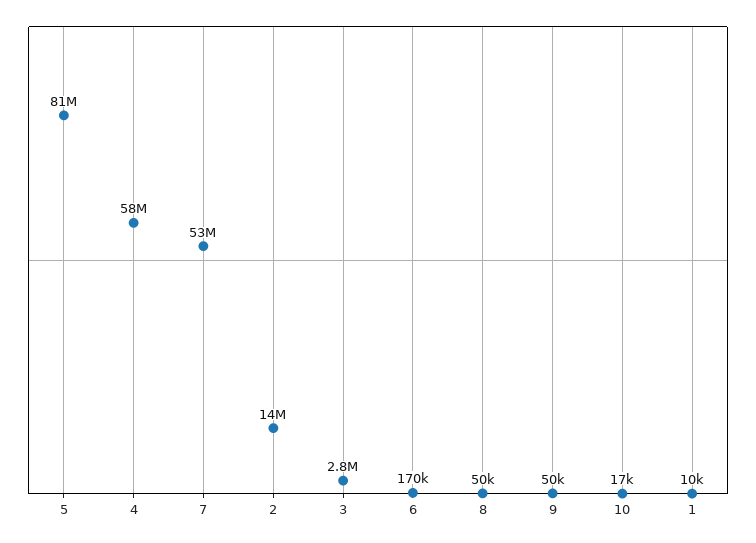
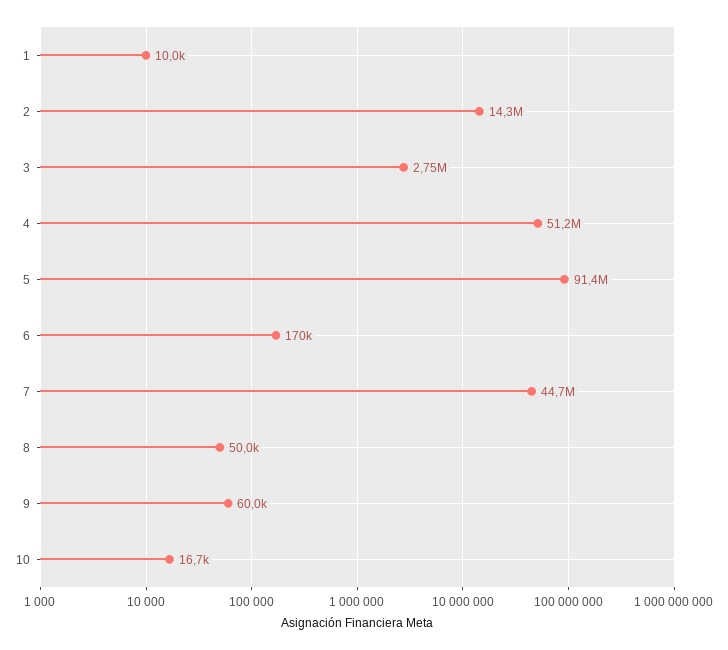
5: 81000000 -> 91400000
4: 58000000 -> 51200000
7: 53000000 -> 44700000
9: 50000 -> 60000

